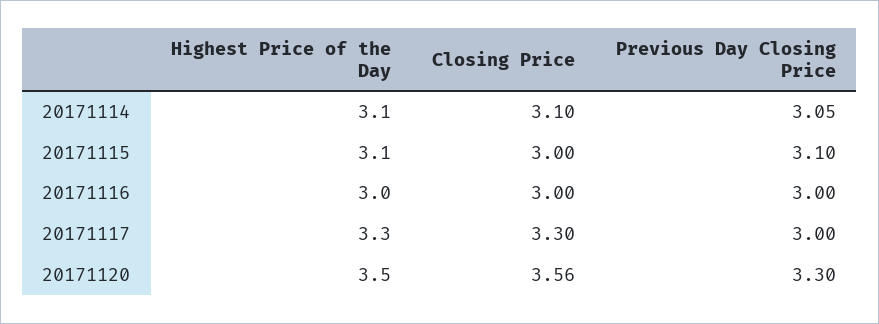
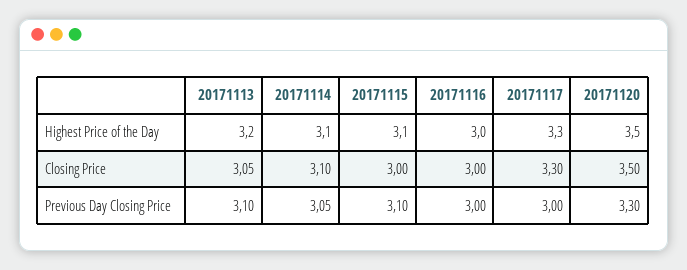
Closing Price, 20171120: 3.56 -> 3.5
Highest Price of the Day, 20171113: none -> 3.2
Closing Price, 20171113: none -> 3.05
Previous Day Closing Price, 20171113: none -> 3.1

